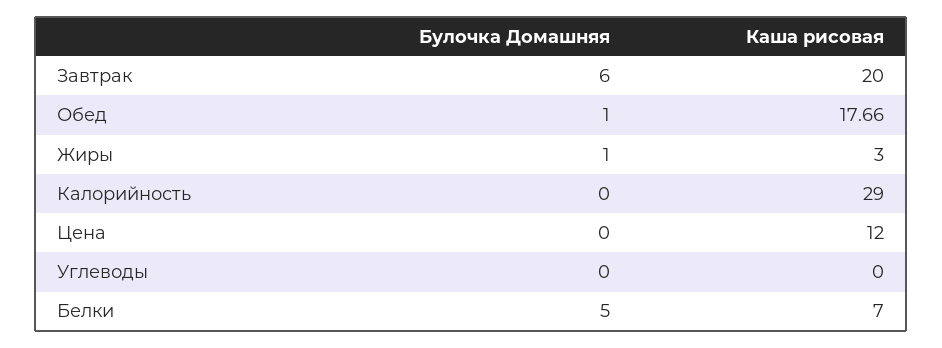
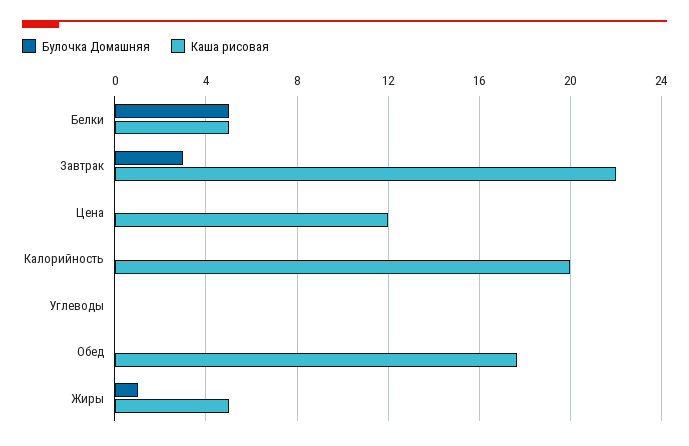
Булочка Домашняя, Завтрак: 6 -> 3
Каша рисовая, Завтрак: 20 -> 22
Булочка Домашняя, Обед: 1 -> 0
Каша рисовая, Жиры: 3 -> 5
Каша рисовая, Калорийность: 29 -> 20
Каша рисовая, Белки: 7 -> 5

